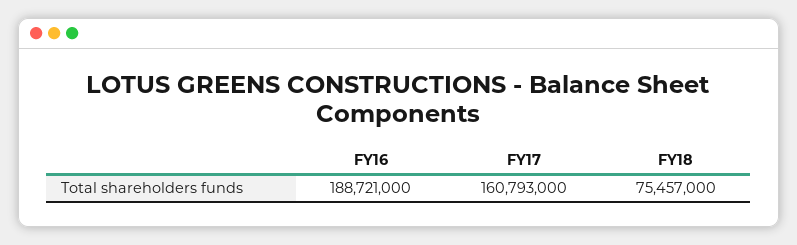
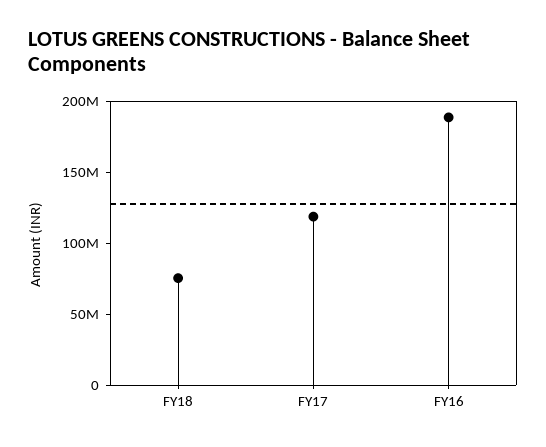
FY17: 160793000 -> 120000000

